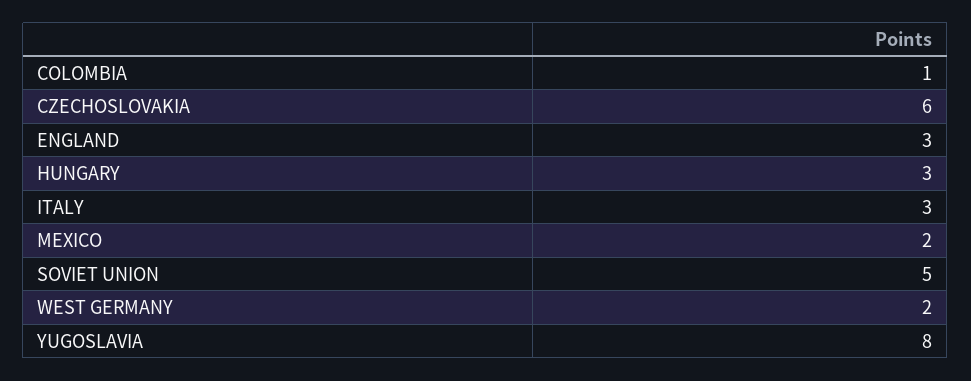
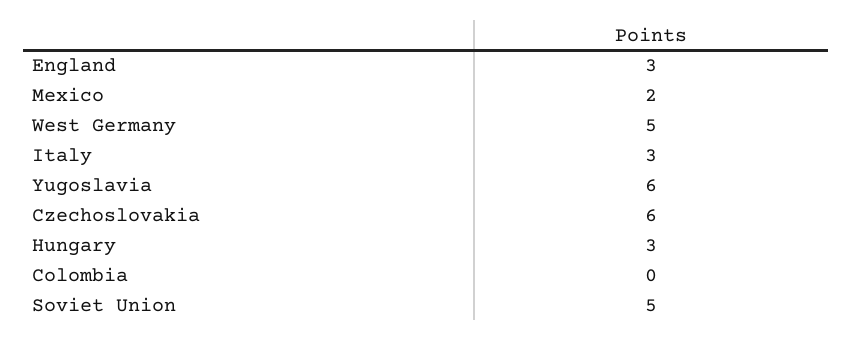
COLOMBIA: 1 -> 0
WEST GERMANY: 2 -> 5
YUGOSLAVIA: 8 -> 6

